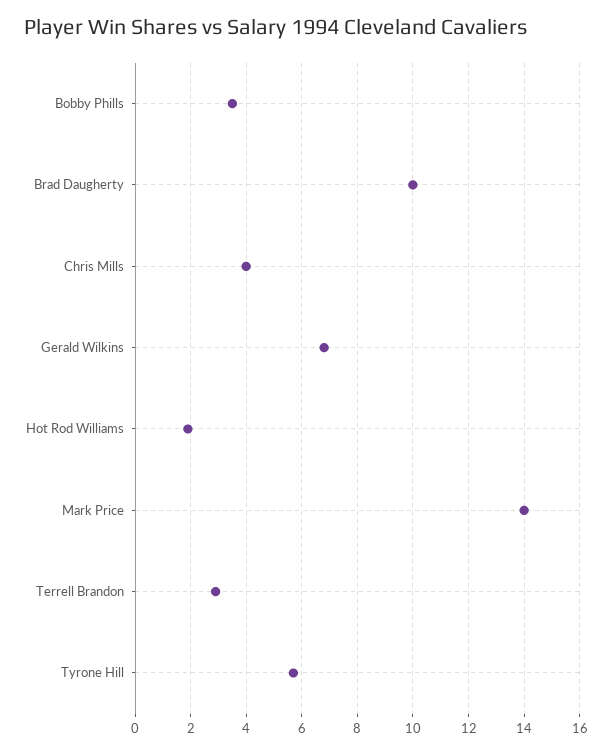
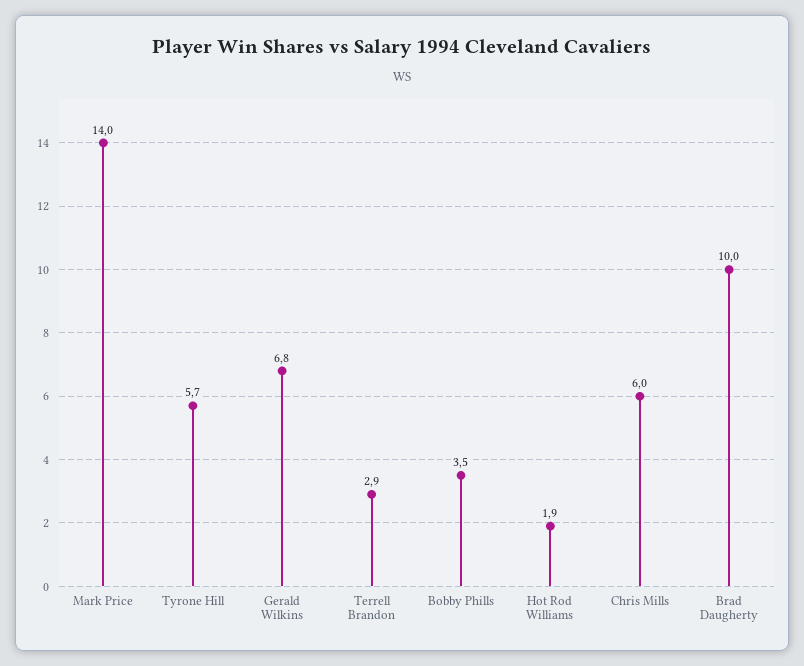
Chris Mills: 4 -> 6

